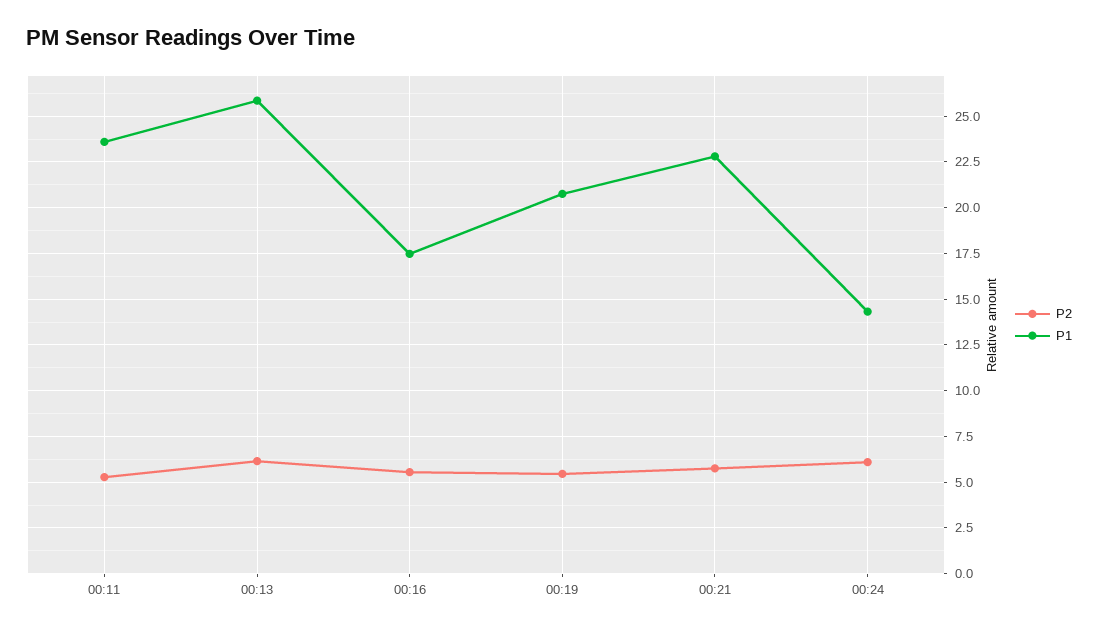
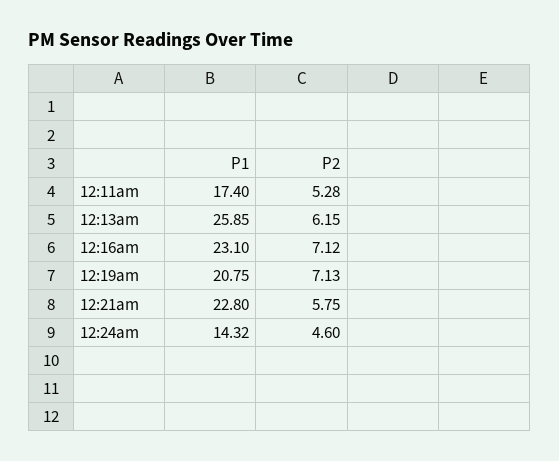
P1, 00:11: 23.5 -> 17.4
P2, 00:16: 5.5 -> 7.12
P1, 00:16: 17.5 -> 23.1
P2, 00:19: 5.5 -> 7.13
P2, 00:24: 6 -> 4.6

